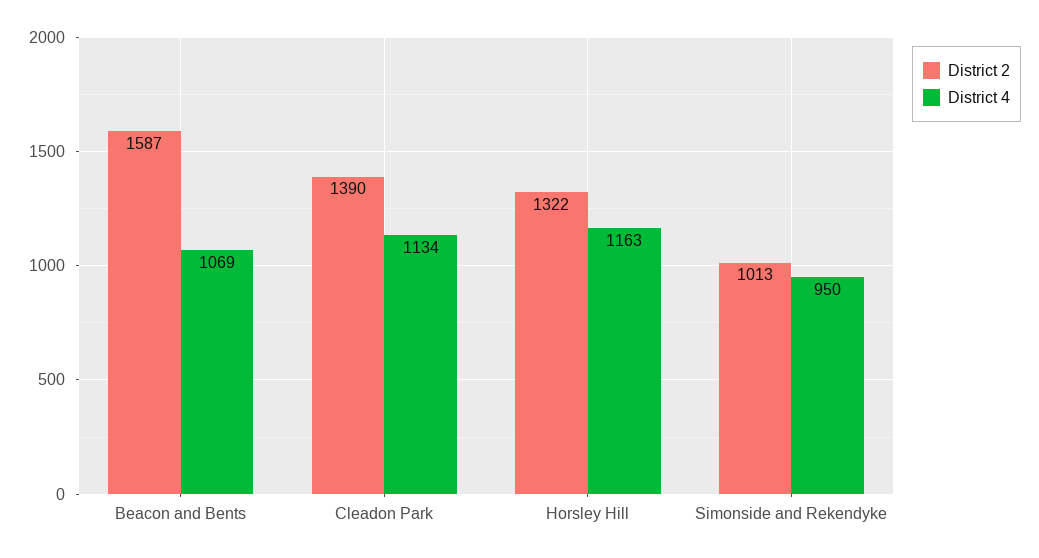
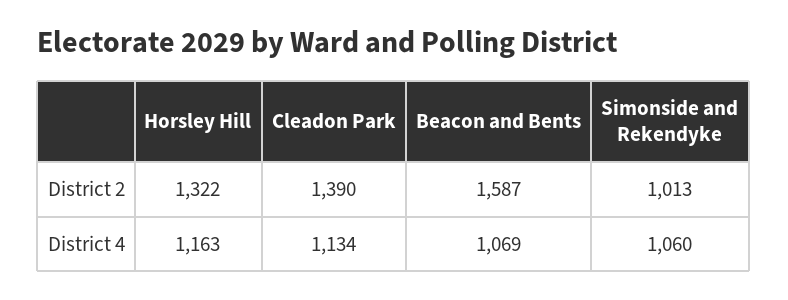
District 4, Simonside and Rekendyke: 950 -> 1060

